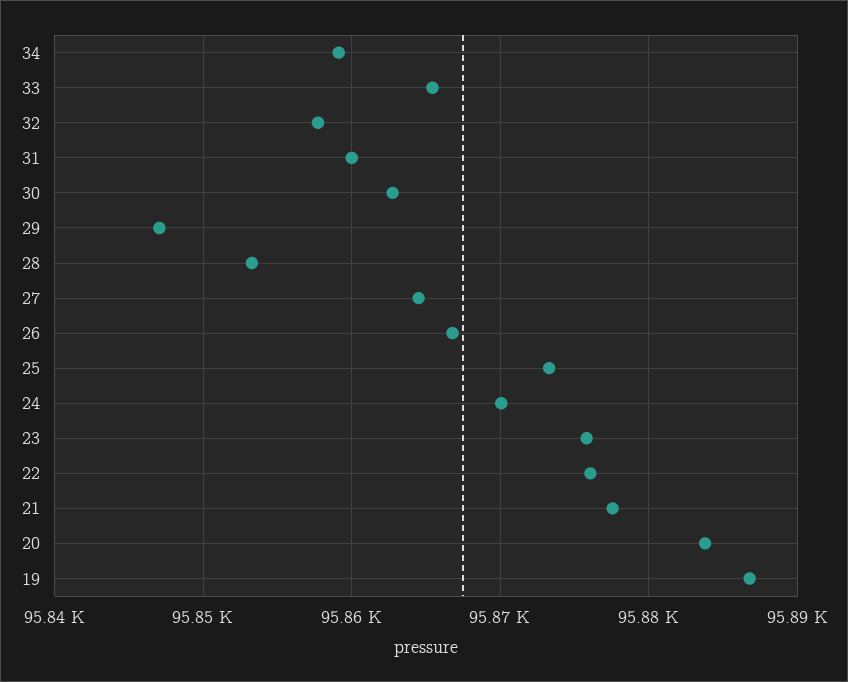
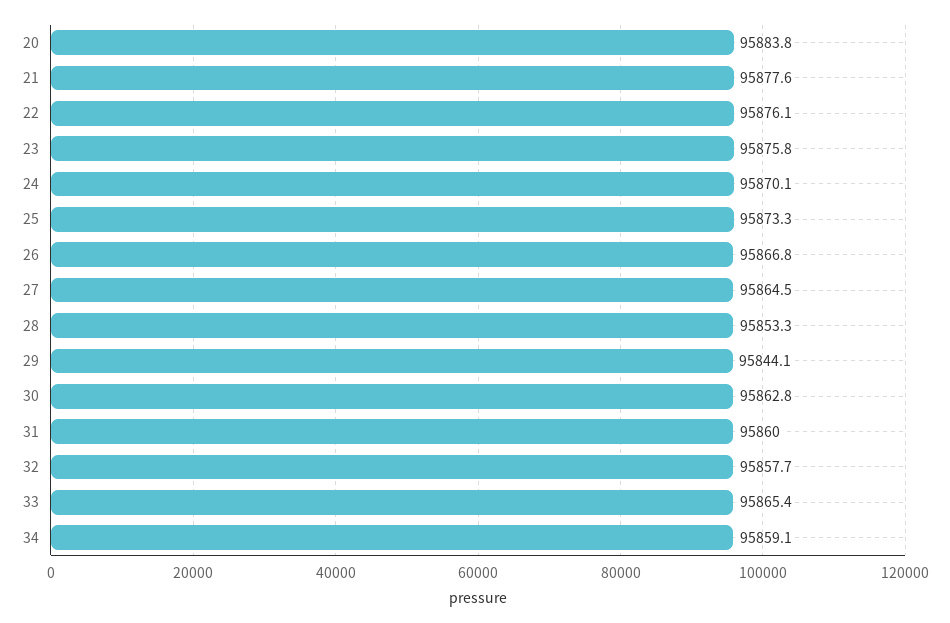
29: 95847 -> 95844.1
19: 95887 -> none

